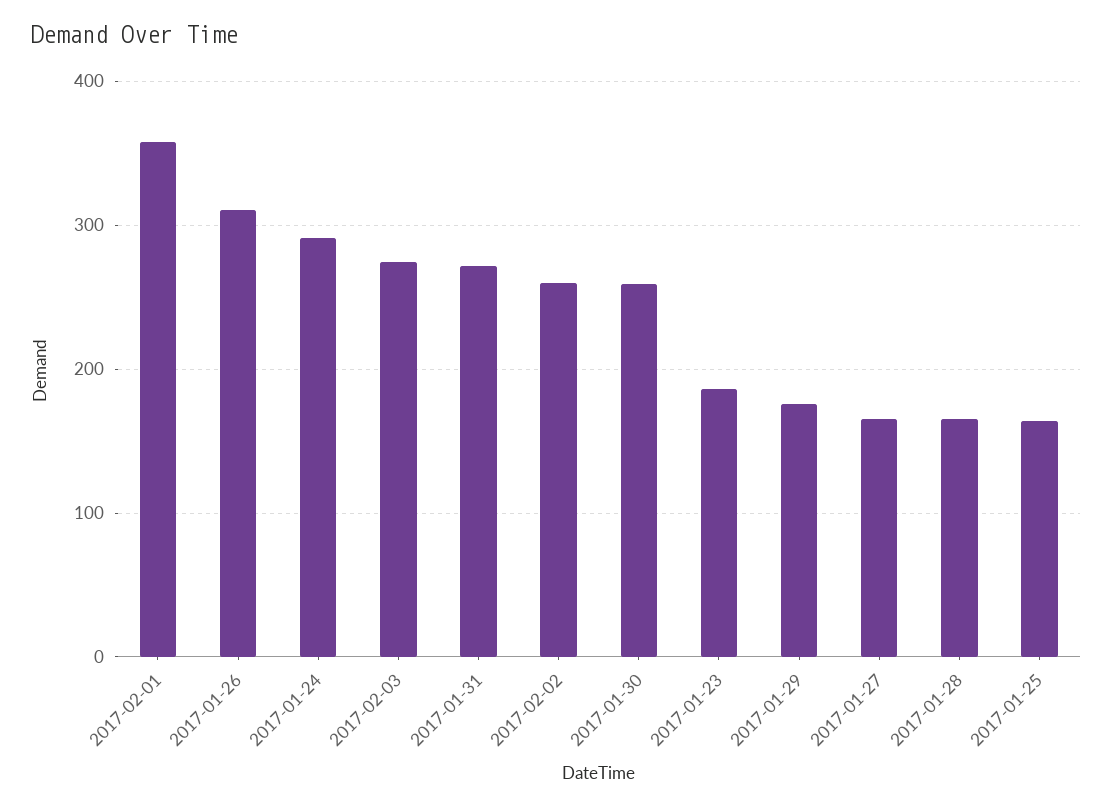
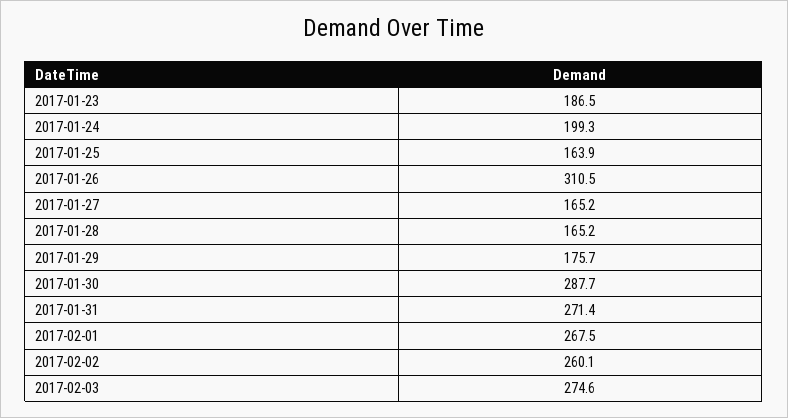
2017-02-01: 360 -> 267.5
2017-01-24: 290 -> 199.3
2017-01-30: 260 -> 287.7

